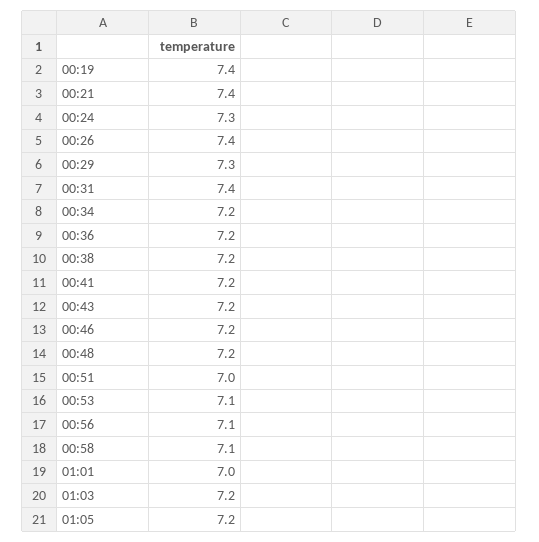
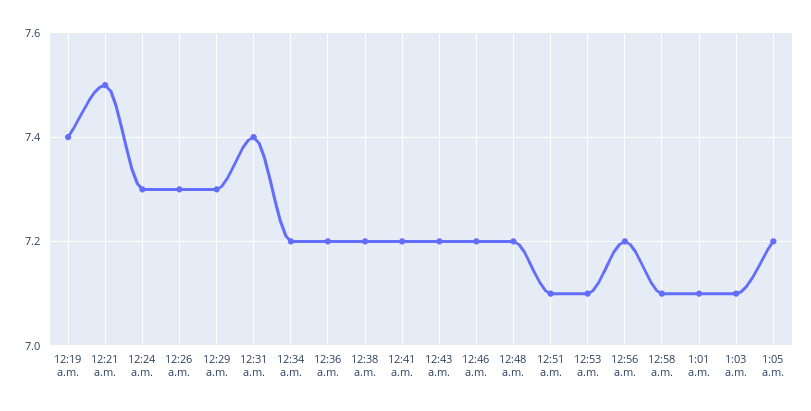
00:21: 7.4 -> 7.5
00:26: 7.4 -> 7.3
00:51: 7 -> 7.1
00:56: 7.1 -> 7.2
01:01: 7 -> 7.1
01:03: 7.2 -> 7.1

